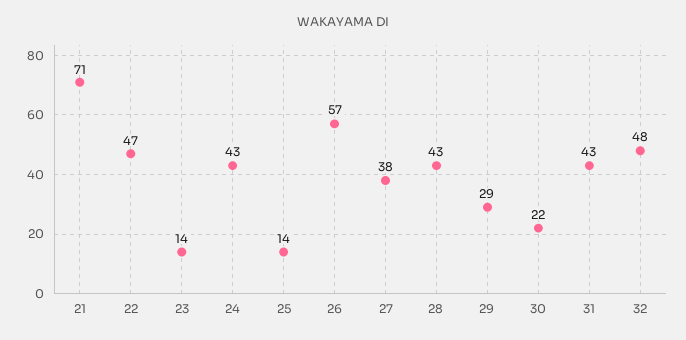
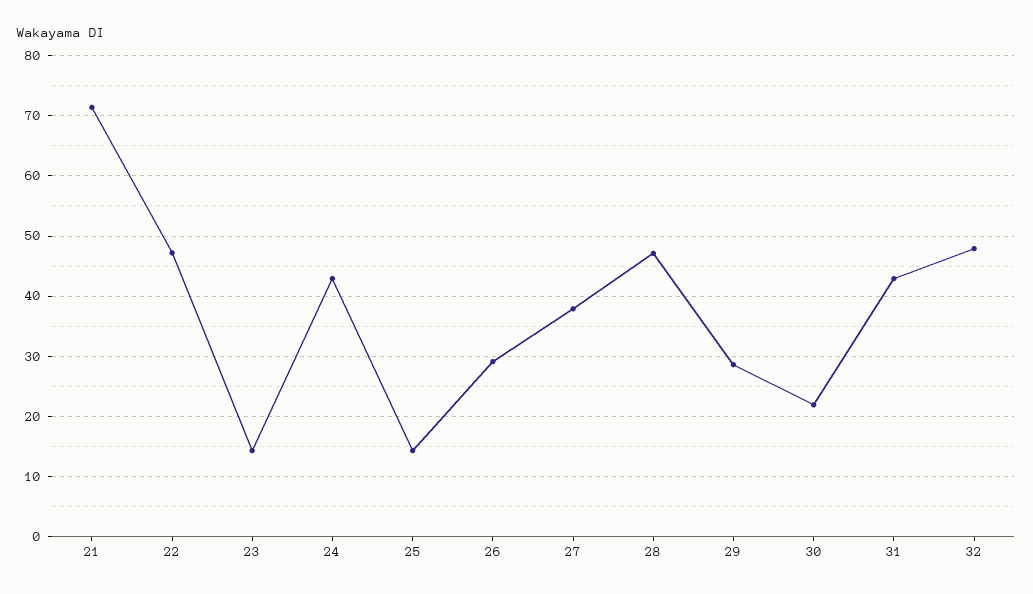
26: 57 -> 29
28: 43 -> 47

